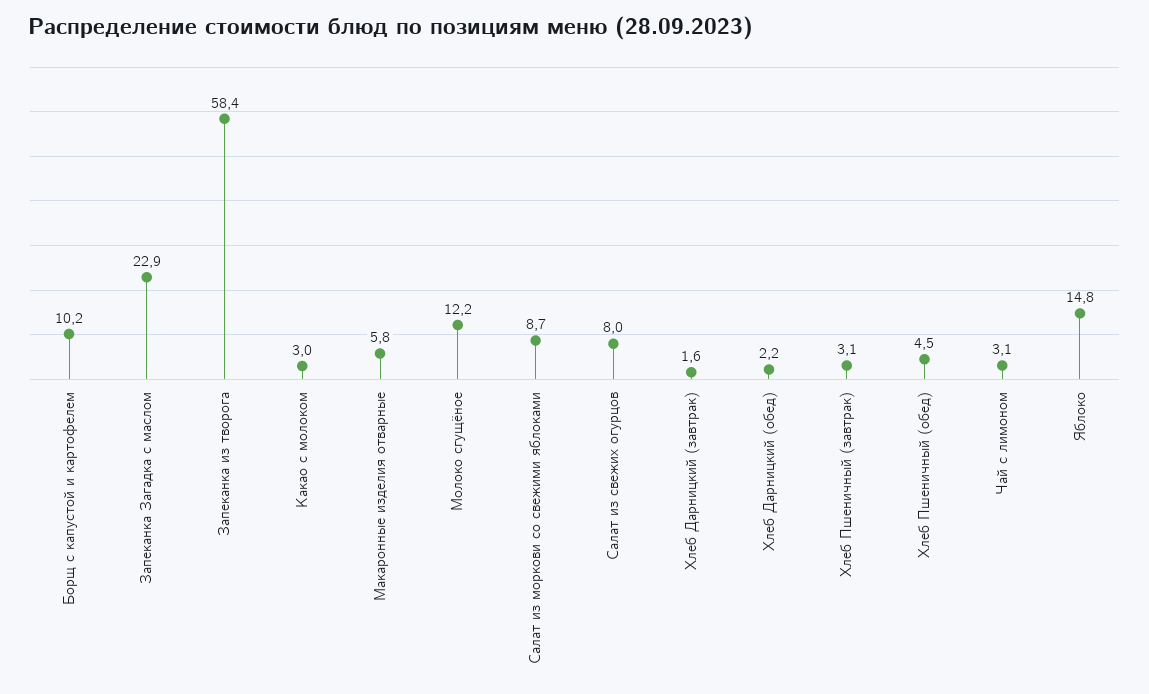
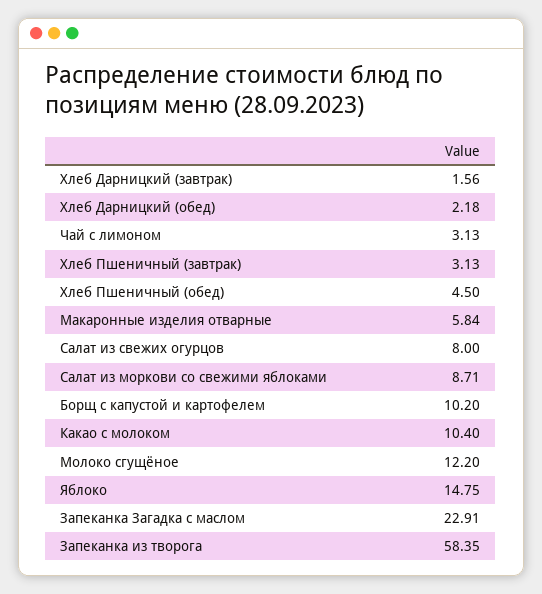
Какао с молоком: 3 -> 10.4

